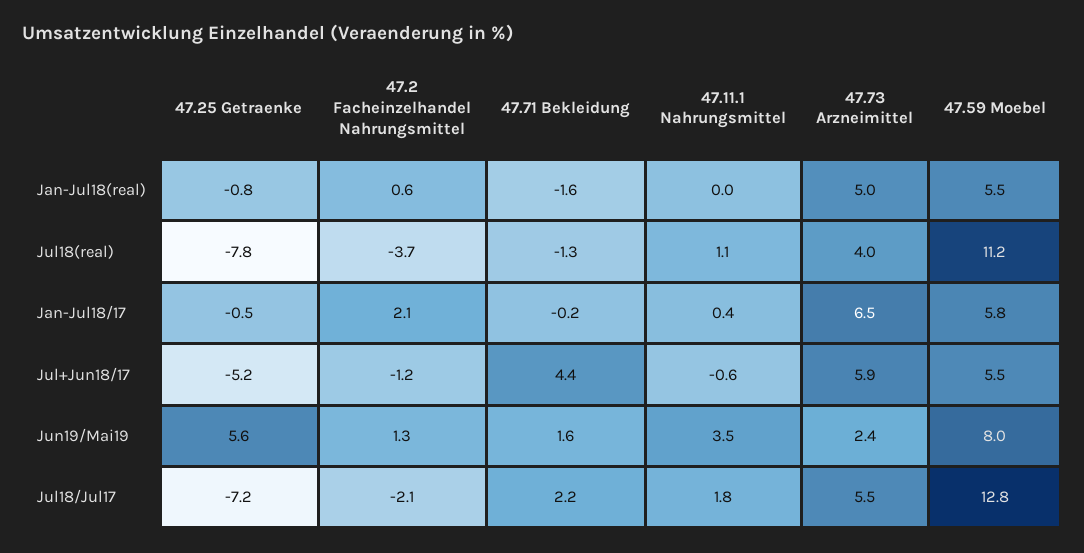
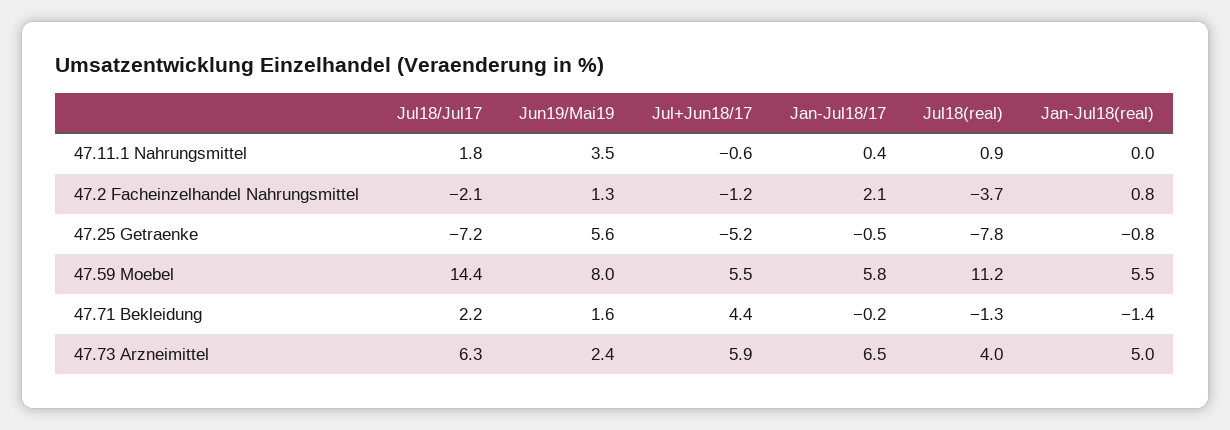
47.2 Facheinzelhandel Nahrungsmittel, Jan-Jul18(real): 0.6 -> 0.8
47.71 Bekleidung, Jan-Jul18(real): -1.6 -> -1.4
47.11.1 Nahrungsmittel, Jul18(real): 1.1 -> 0.9
47.73 Arzneimittel, Jul18/Jul17: 5.5 -> 6.3
47.59 Moebel, Jul18/Jul17: 12.8 -> 14.4

